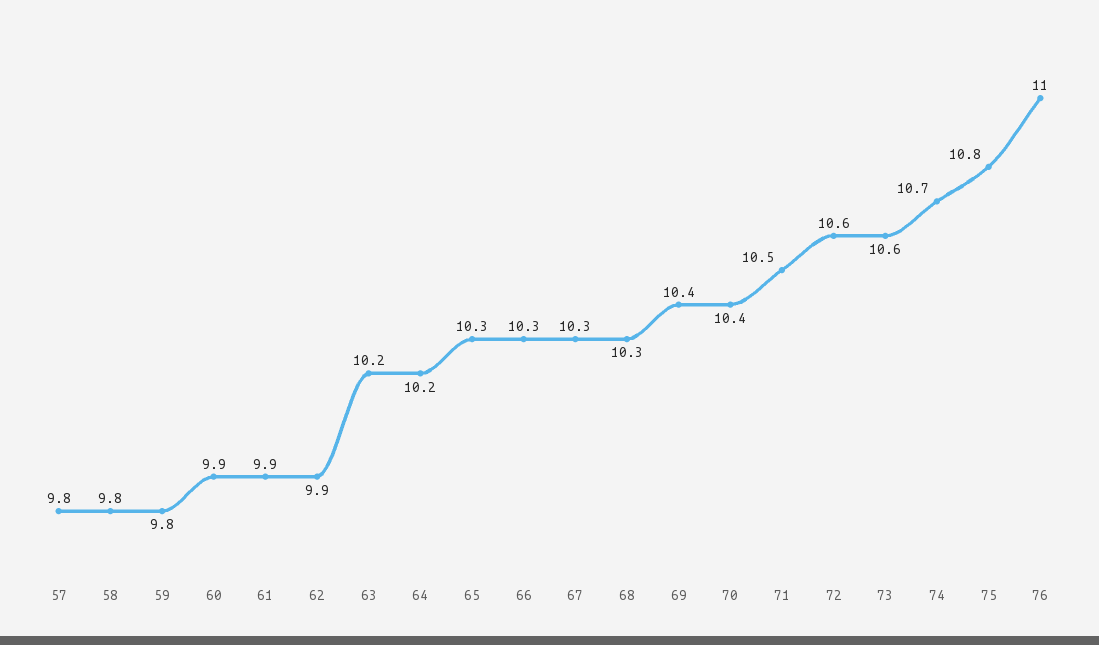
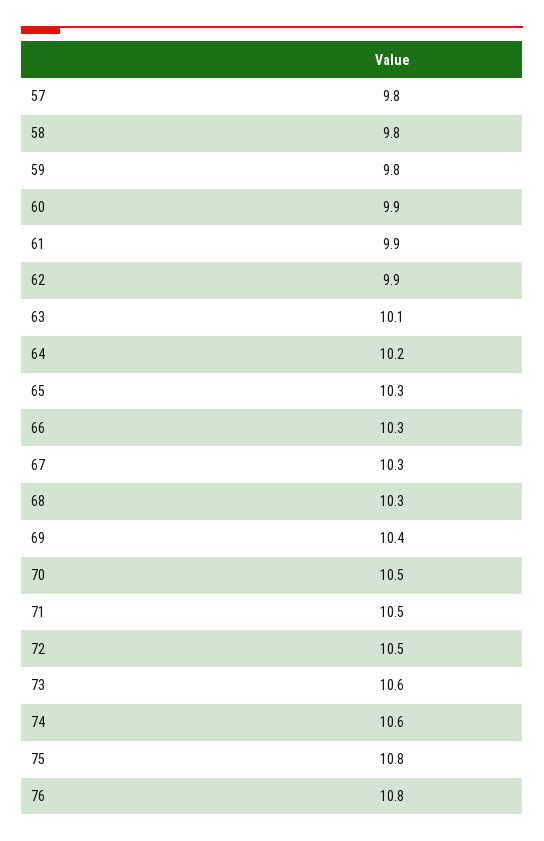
63: 10.2 -> 10.1
70: 10.4 -> 10.5
72: 10.6 -> 10.5
74: 10.7 -> 10.6
76: 11 -> 10.8

